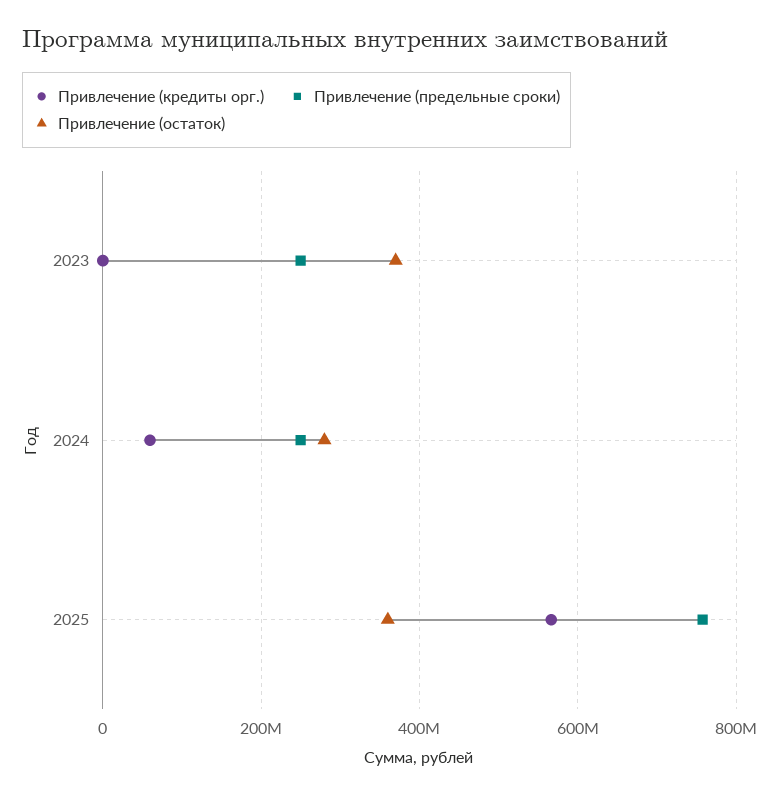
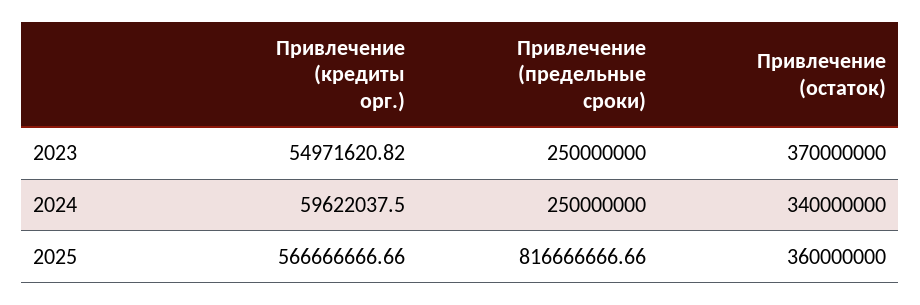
Привлечение (кредиты орг.), 2023: 0 -> 54971620.82
Привлечение (остаток), 2024: 280000000 -> 340000000
Привлечение (предельные сроки), 2025: 760000000 -> 816666666.66

